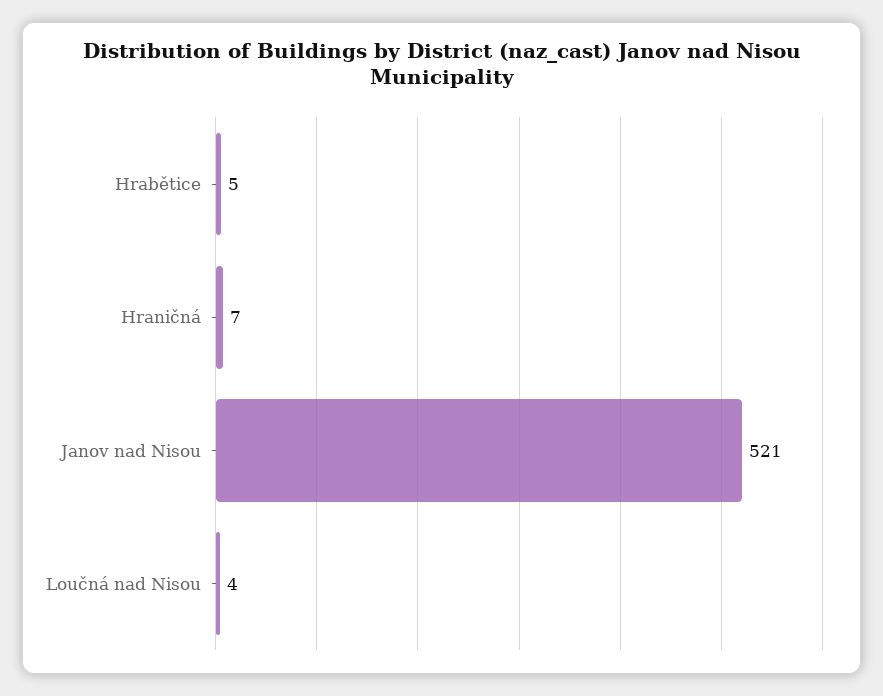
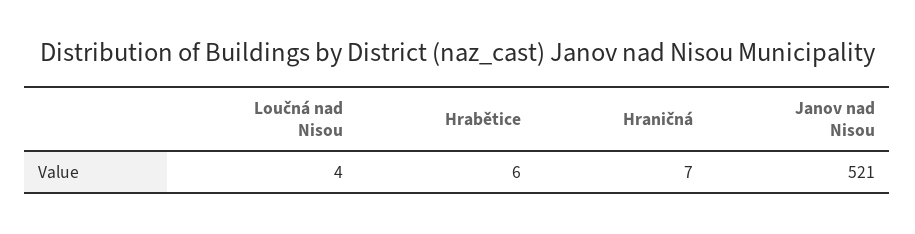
Hrabětice: 5 -> 6

